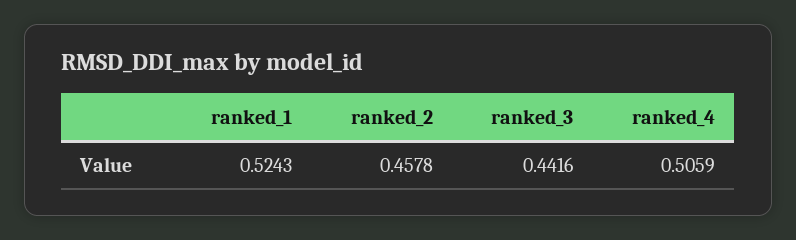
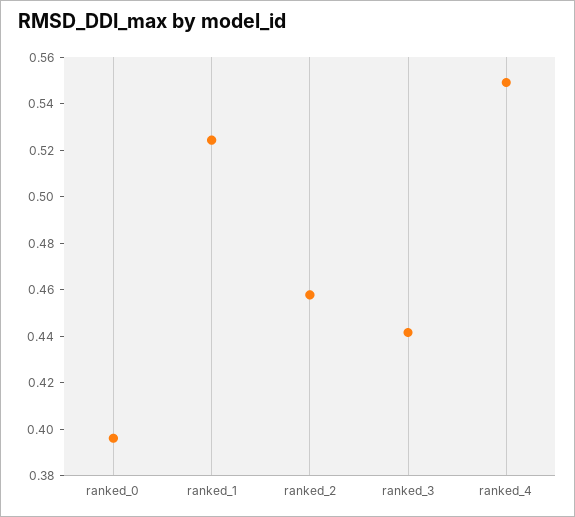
ranked_4: 0.5059 -> 0.55
ranked_0: none -> 0.395

